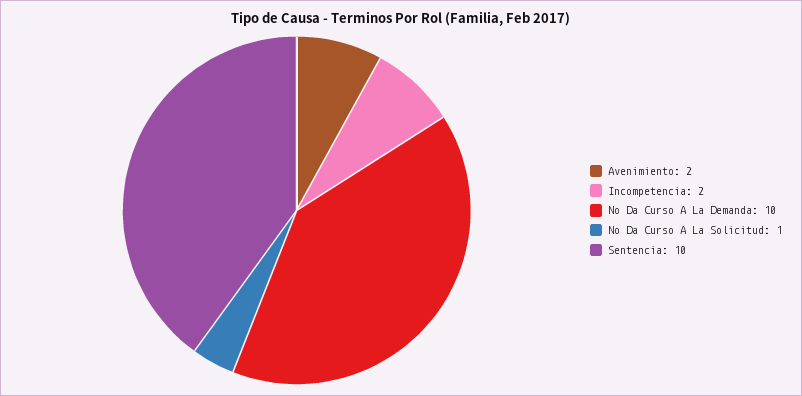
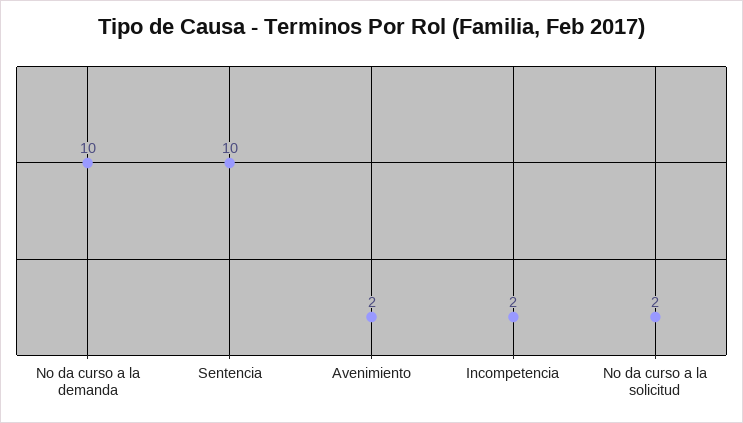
No Da Curso A La Solicitud: 1 -> 2

